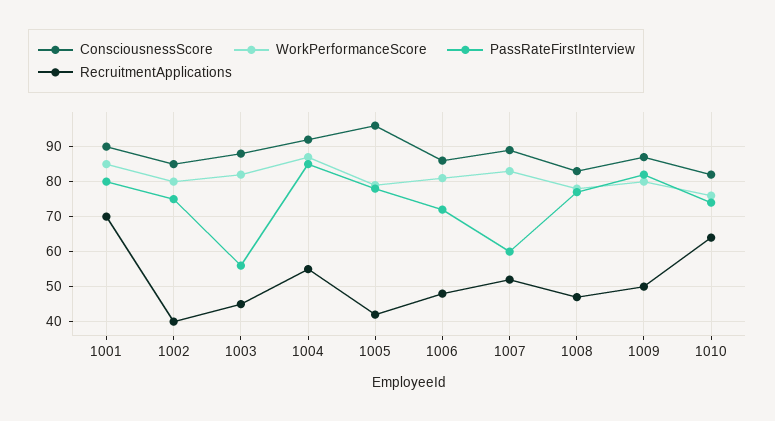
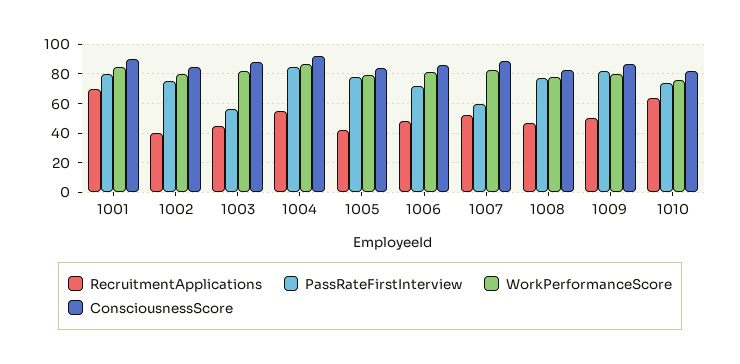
ConsciousnessScore, 1005: 95 -> 85

